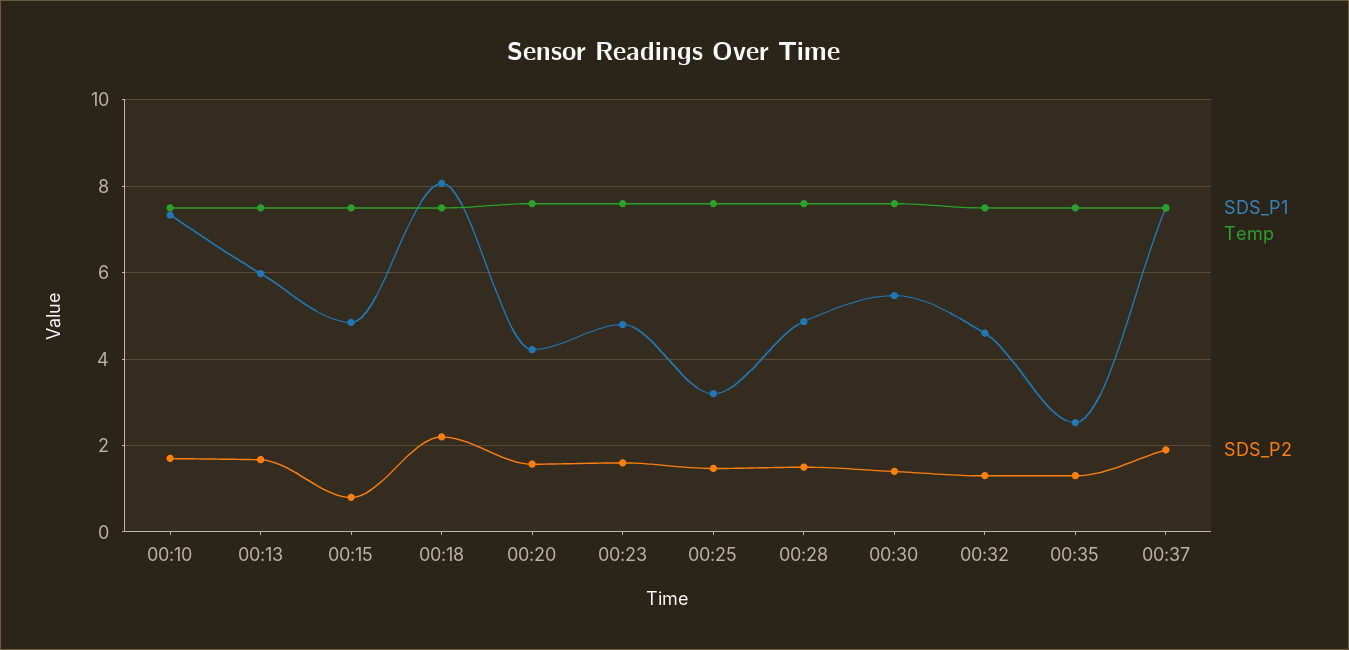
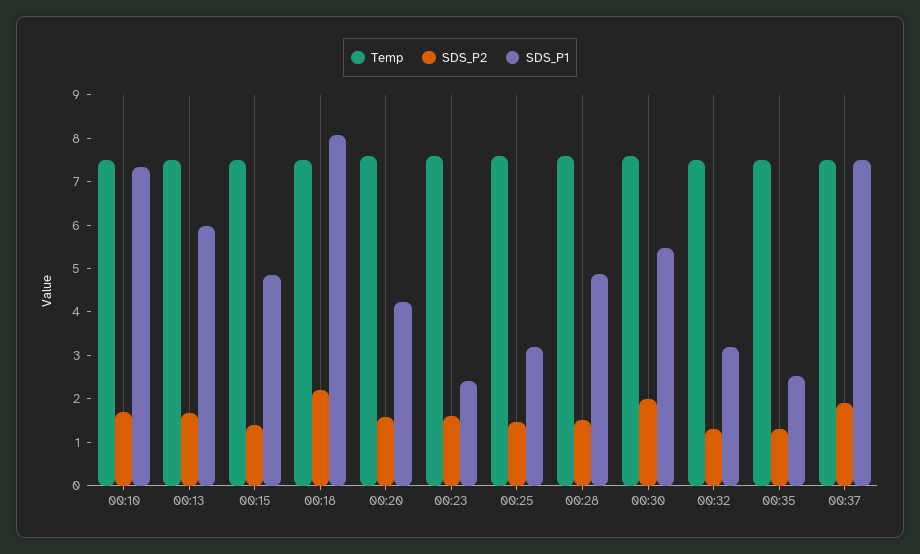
SDS_P2, 00:15: 0.8 -> 1.4
SDS_P1, 00:23: 4.8 -> 2.4
SDS_P2, 00:30: 1.4 -> 2
SDS_P1, 00:32: 4.6 -> 3.2

